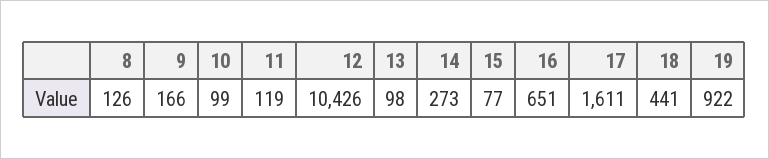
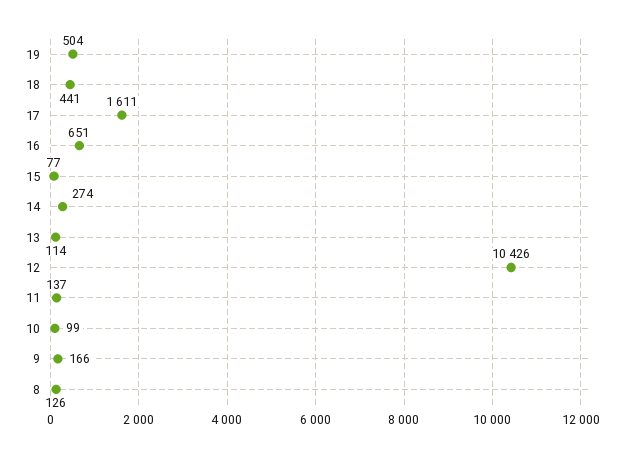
11: 119 -> 137
13: 98 -> 114
14: 273 -> 274
19: 922 -> 504

